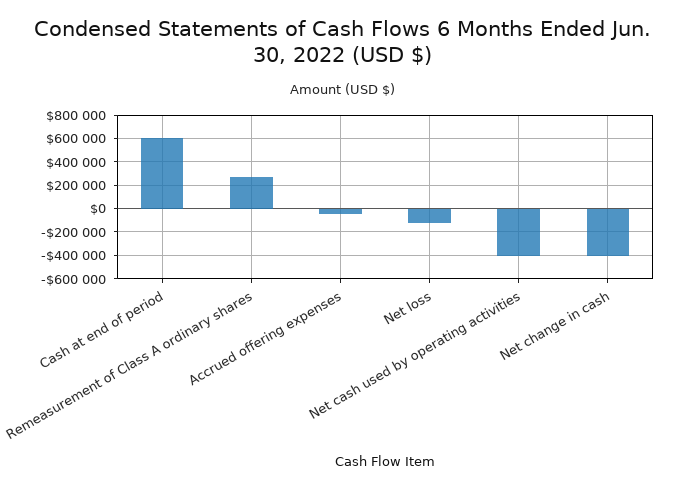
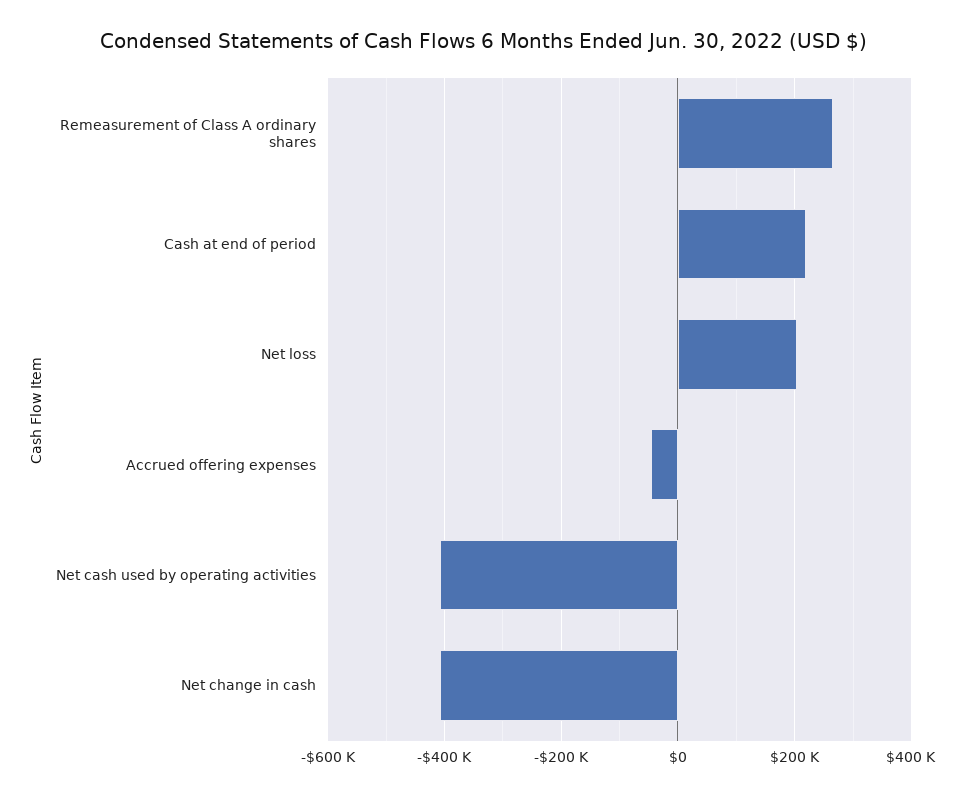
Cash at end of period: 600000 -> 220000
Net loss: -100000 -> 200000

